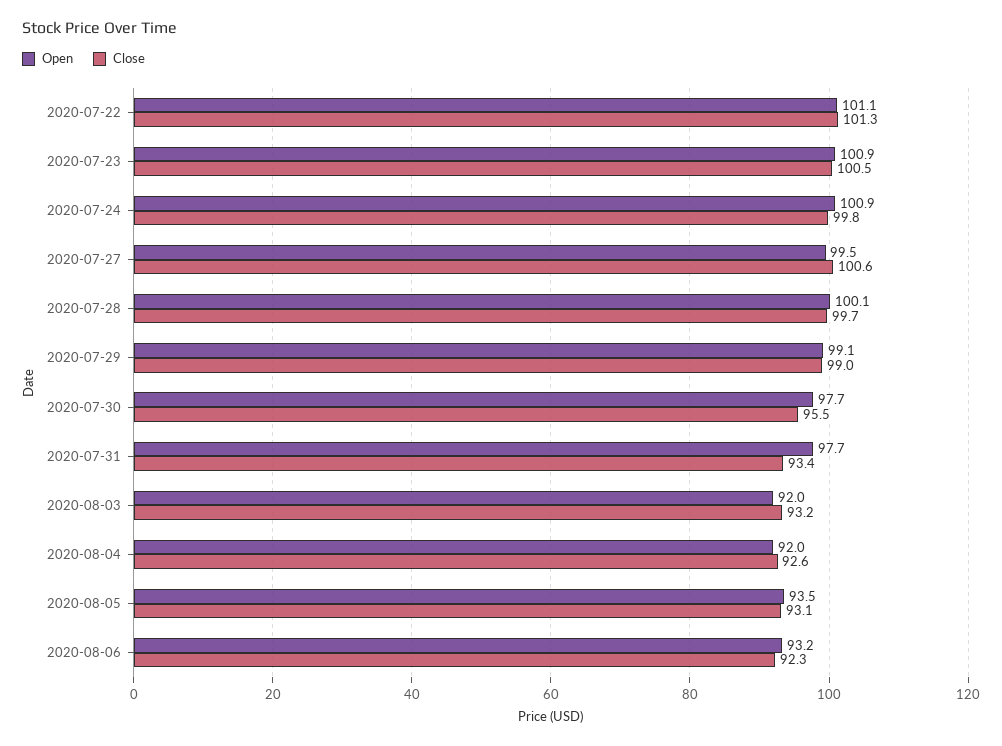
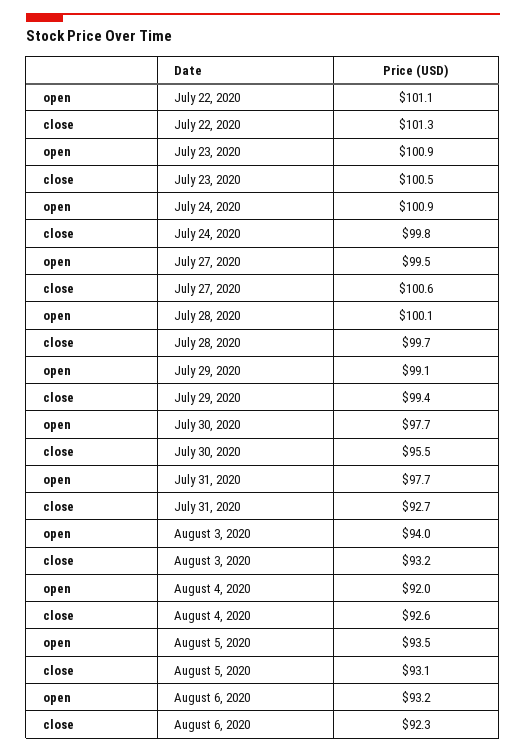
Close, 2020-07-29: 99 -> 99.4
Close, 2020-07-31: 93.4 -> 92.7
Open, 2020-08-03: 92 -> 94

